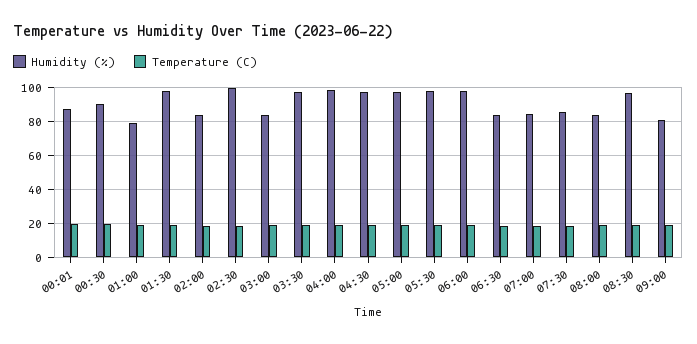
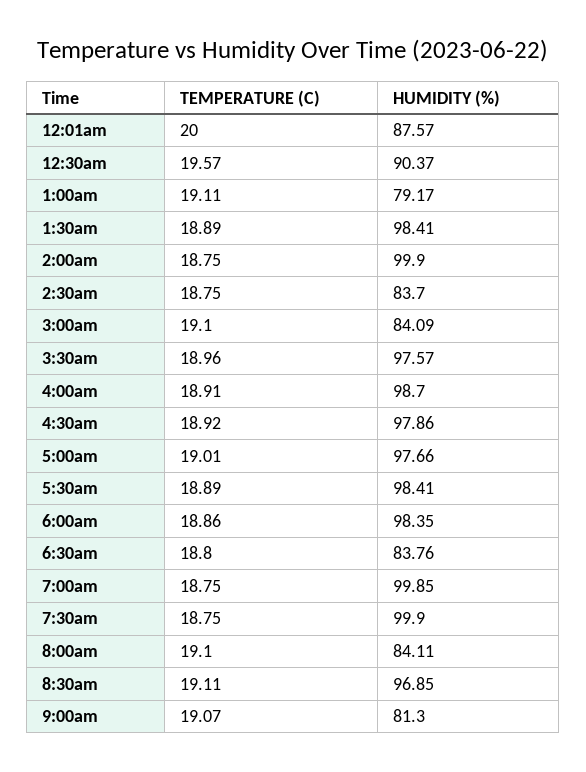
Humidity (%), 02:00: 85 -> 99.9
Humidity (%), 02:30: 100 -> 83.7
Humidity (%), 07:00: 85 -> 99.85
Humidity (%), 07:30: 85 -> 99.9

